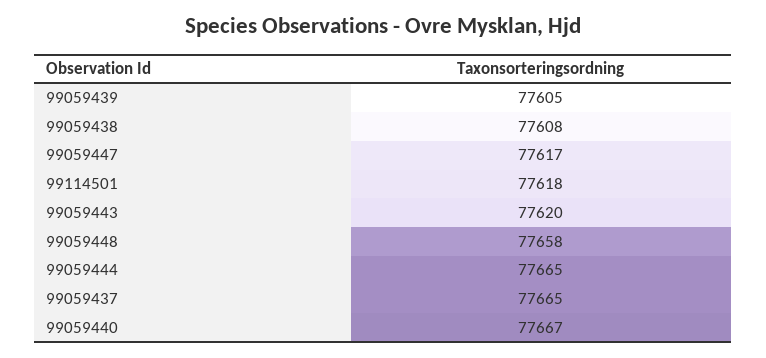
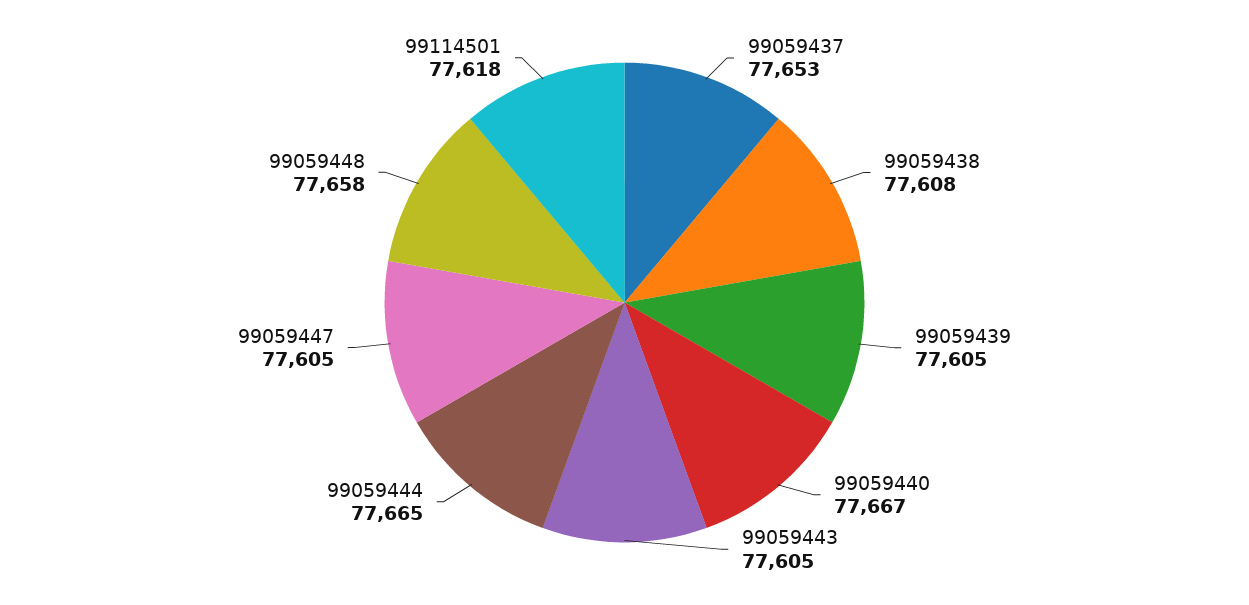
99059447: 77617 -> 77605
99059443: 77620 -> 77605
99059437: 77665 -> 77653

